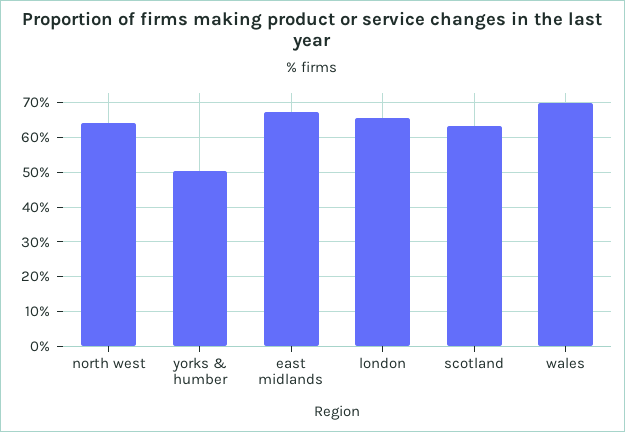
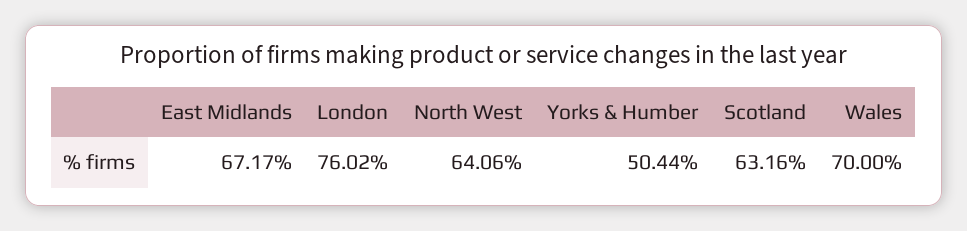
london: 66 -> 76.02

